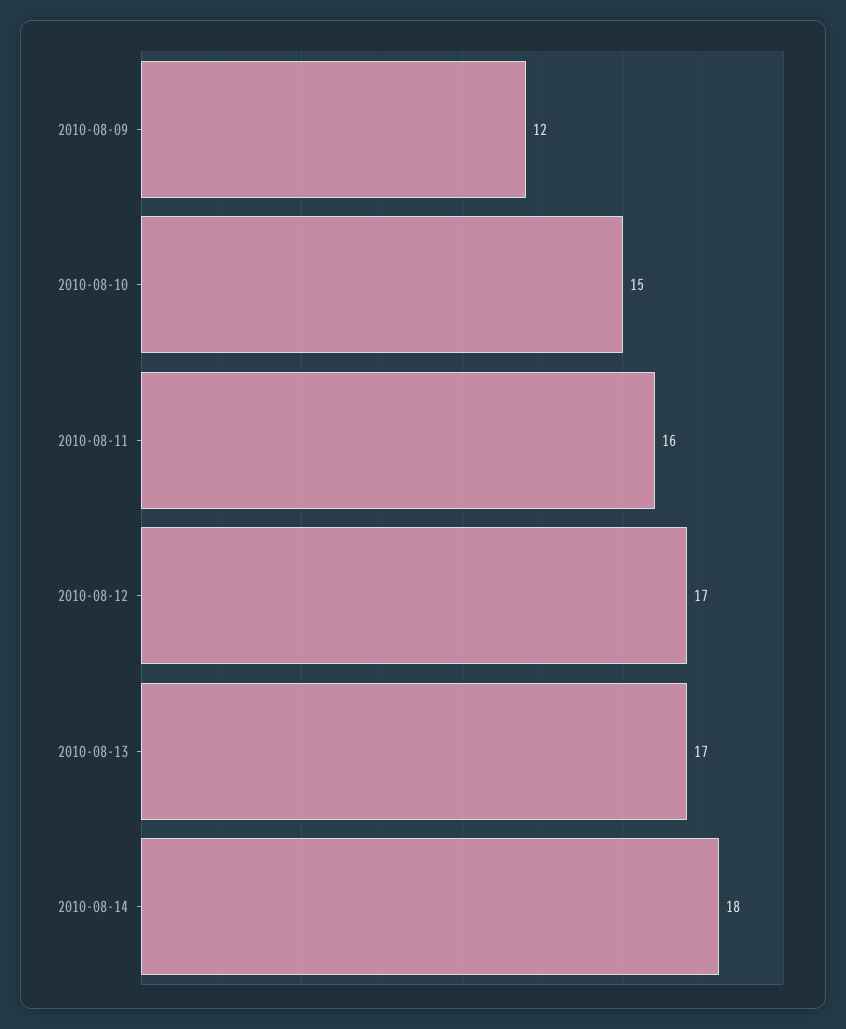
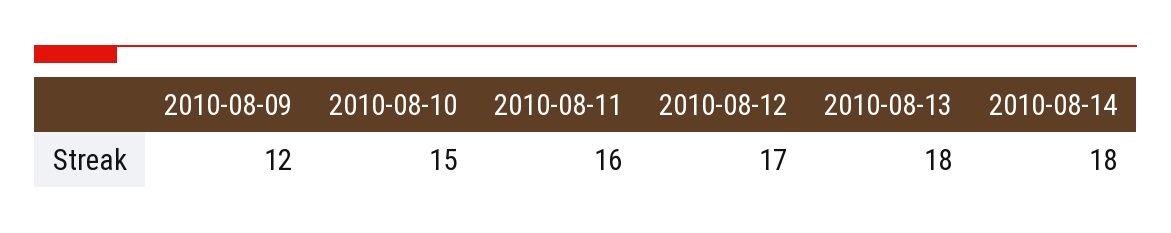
2010-08-13: 17 -> 18

